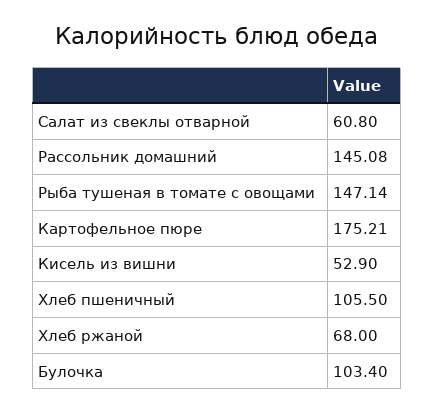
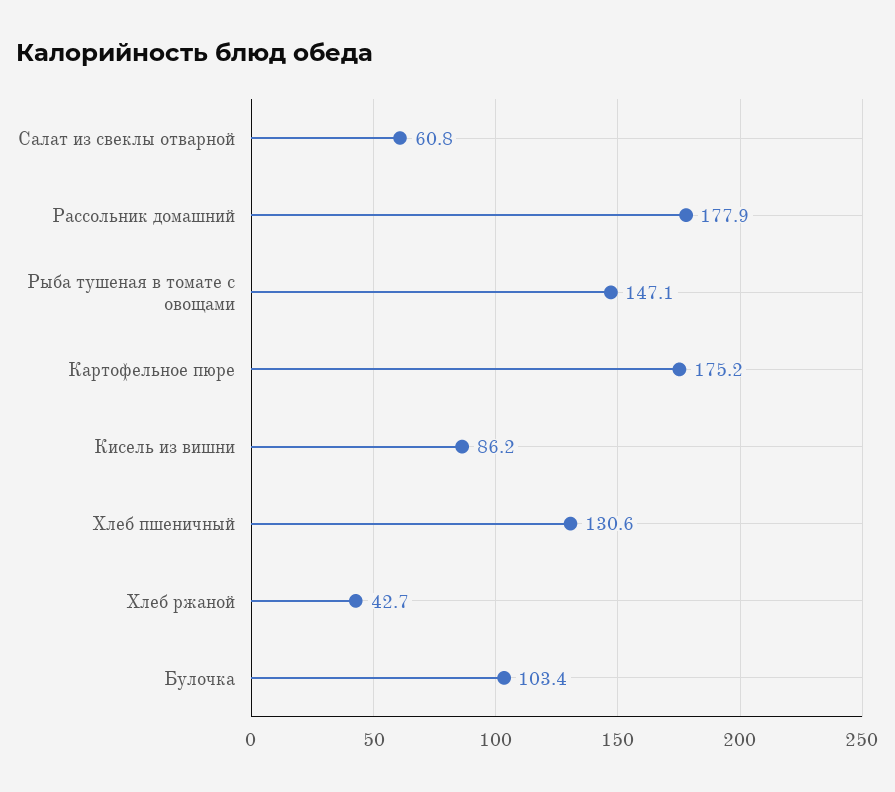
Рассольник домашний: 145.08 -> 177.9
Кисель из вишни: 52.9 -> 86.2
Хлеб пшеничный: 105.5 -> 130.6
Хлеб ржаной: 68 -> 42.7

